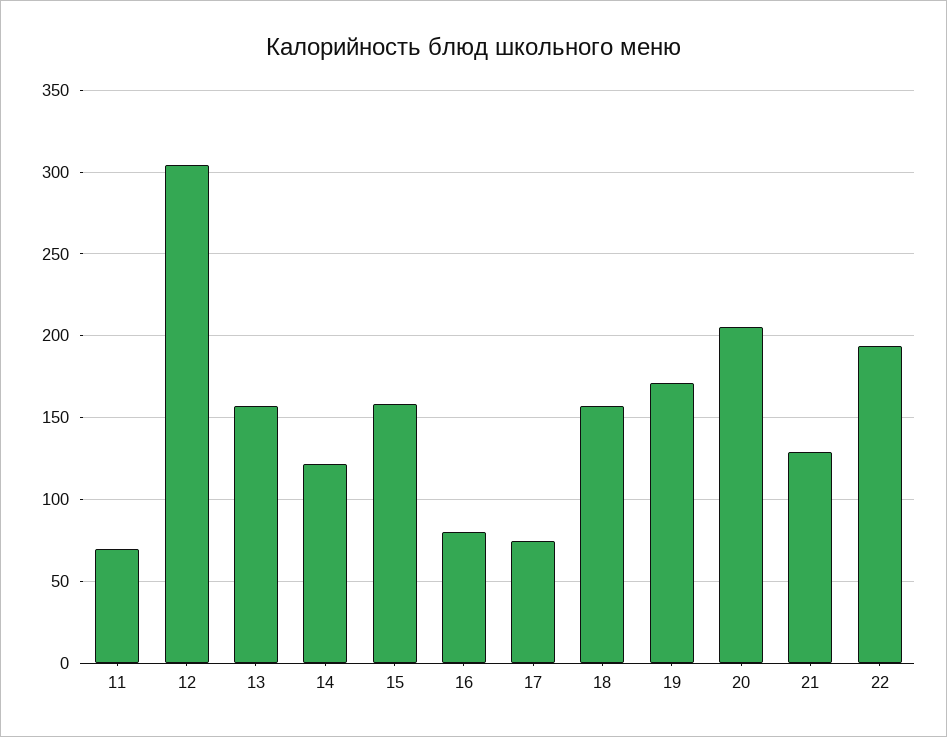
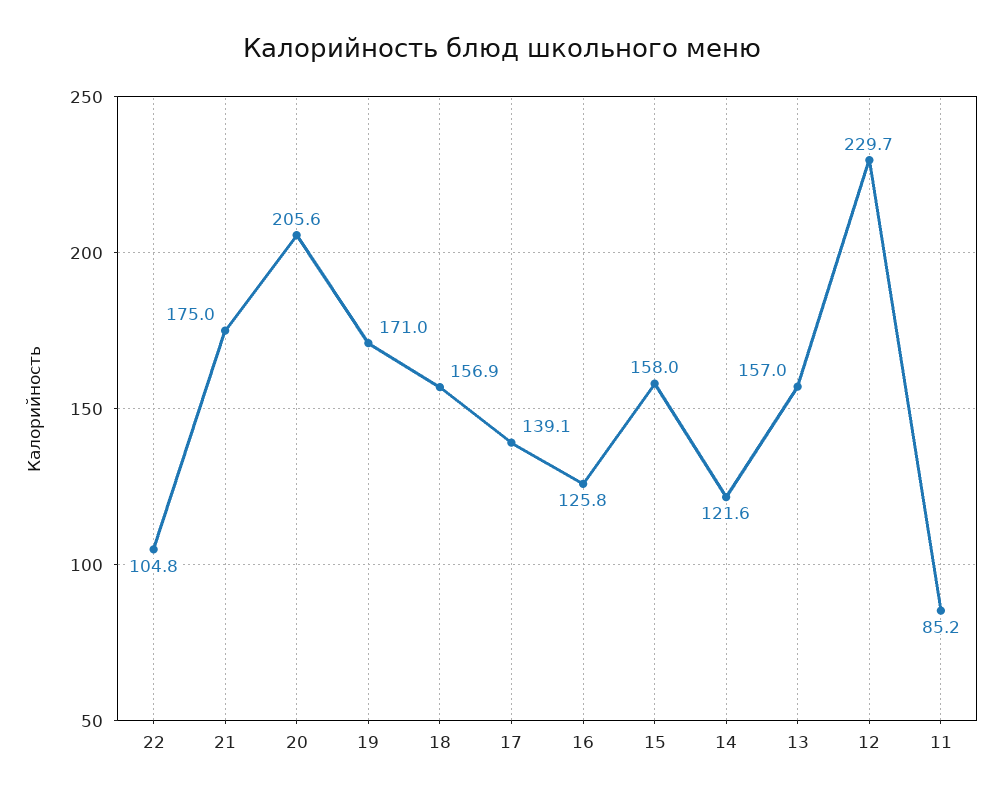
11: 70 -> 85.2
12: 305 -> 229.7
16: 80 -> 125.8
17: 75 -> 139.1
21: 130 -> 175
22: 195 -> 104.8

